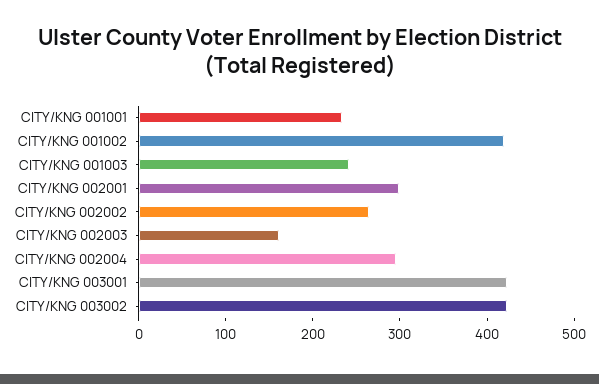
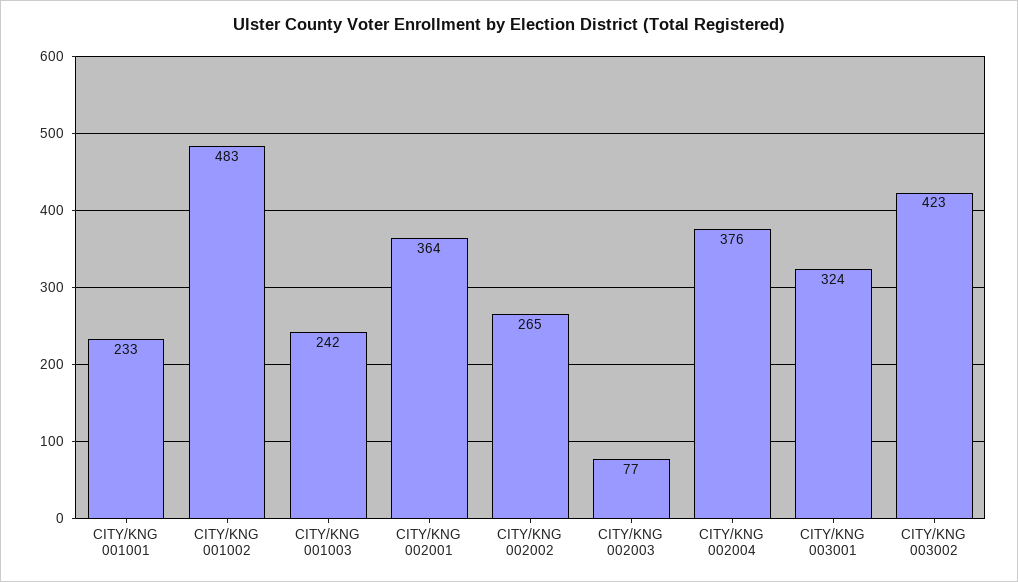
CITY/KNG 001002: 420 -> 483
CITY/KNG 002001: 300 -> 364
CITY/KNG 002003: 160 -> 77
CITY/KNG 002004: 300 -> 376
CITY/KNG 003001: 420 -> 324

